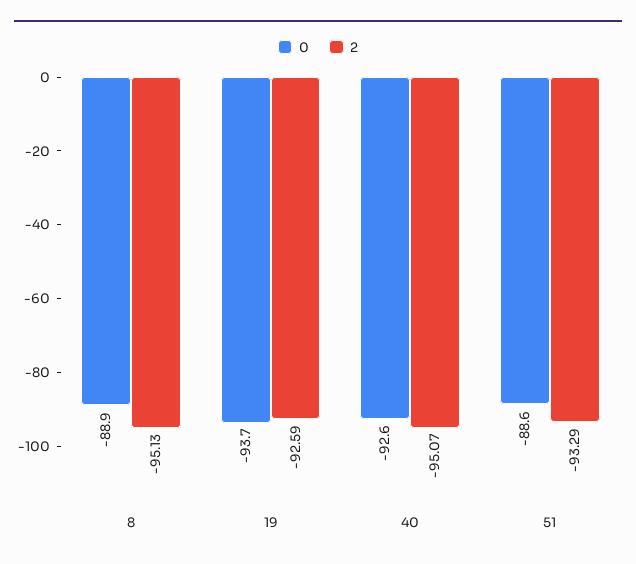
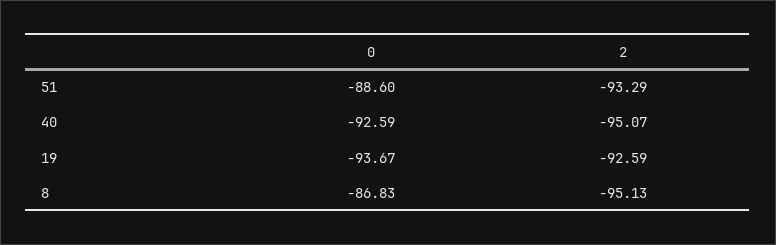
0, 8: -88.9 -> -86.83

